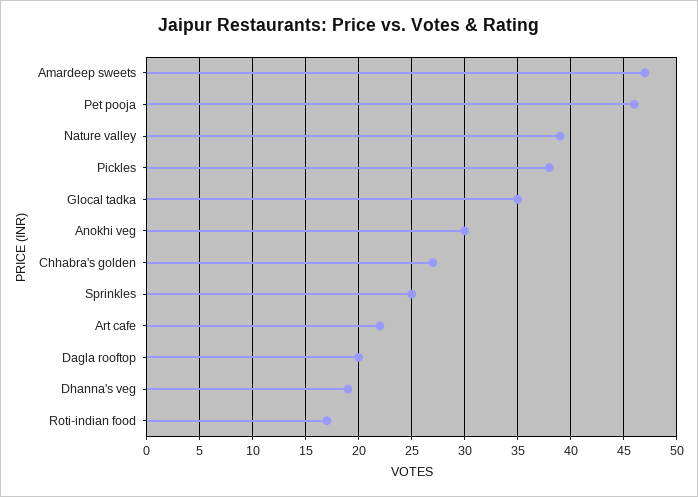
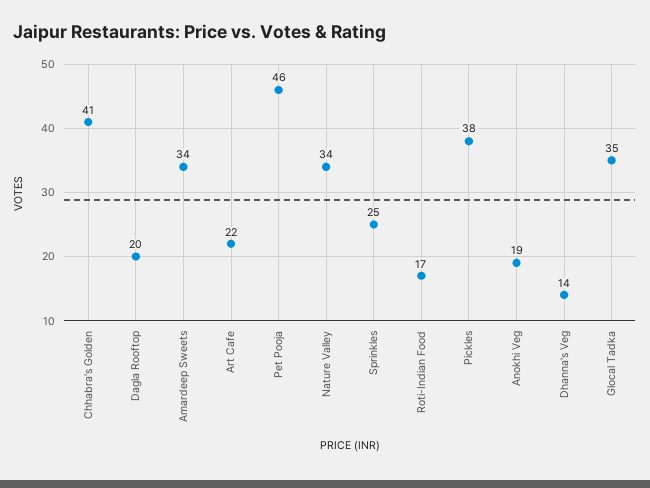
Amardeep sweets: 47 -> 34
Nature valley: 39 -> 34
Anokhi veg: 30 -> 19
Chhabra's golden: 27 -> 41
Dhanna's veg: 19 -> 14

